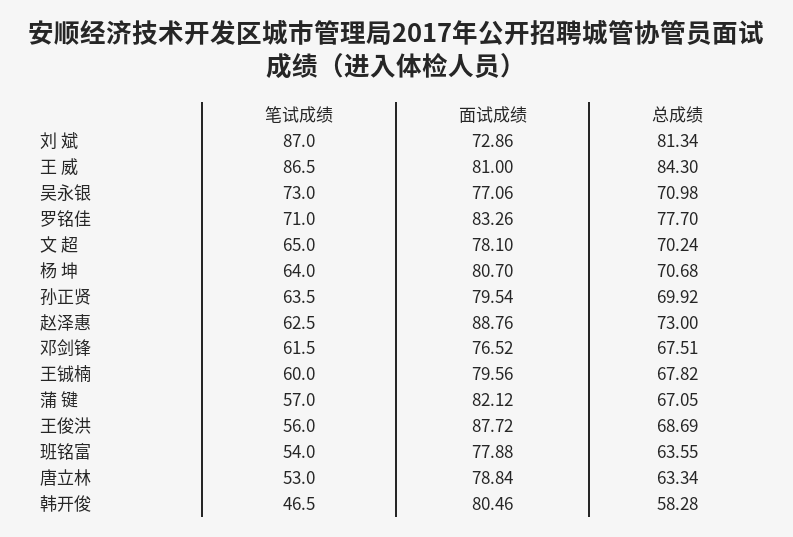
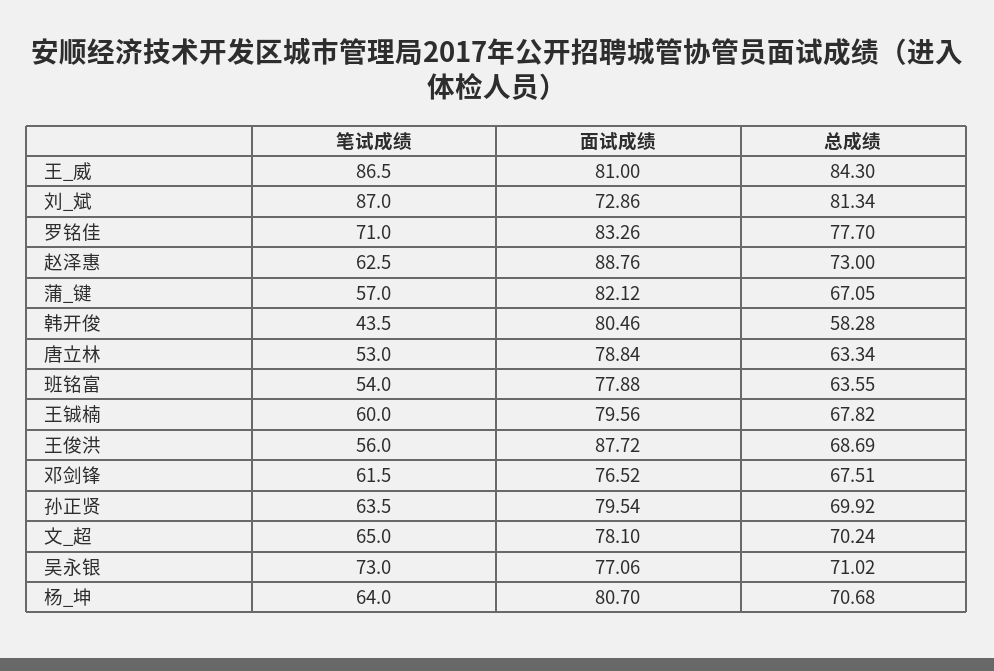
总成绩, 吴永银: 70.98 -> 71.02
笔试成绩, 韩开俊: 46.5 -> 43.5

